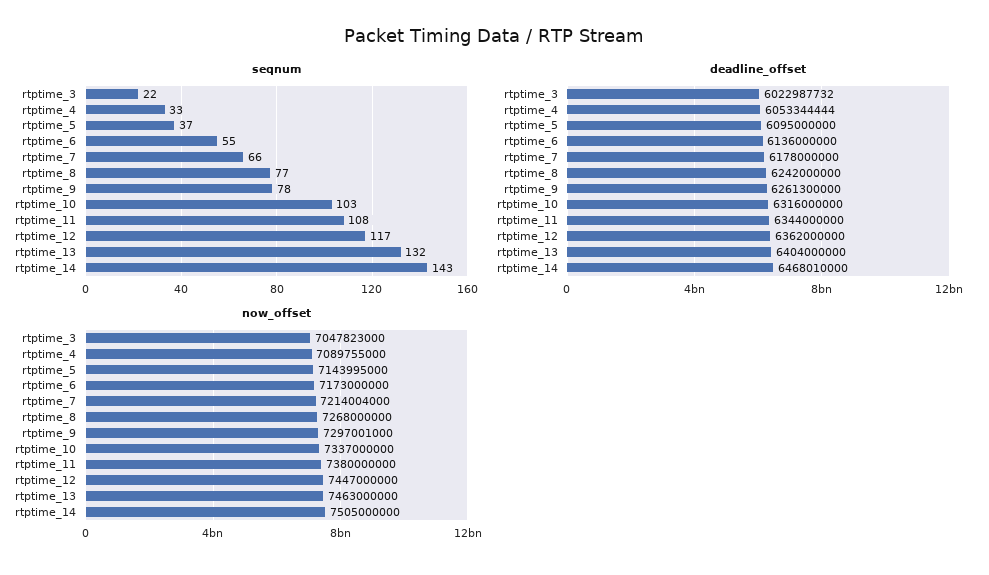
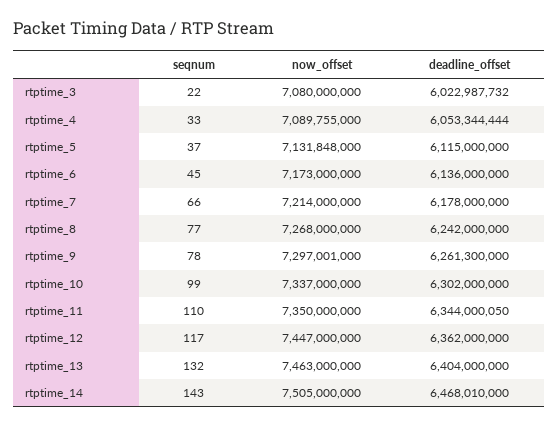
seqnum, rtptime_6: 55 -> 45
seqnum, rtptime_10: 103 -> 99
seqnum, rtptime_11: 108 -> 110
deadline_offset, rtptime_5: 6095000000 -> 6115000000
deadline_offset, rtptime_10: 6316000000 -> 6302000000
deadline_offset, rtptime_11: 6344000000 -> 6344000050
now_offset, rtptime_3: 7047823000 -> 7080000000
now_offset, rtptime_5: 7143995000 -> 7131848000
now_offset, rtptime_7: 7214004000 -> 7214000000
now_offset, rtptime_11: 7380000000 -> 7350000000

